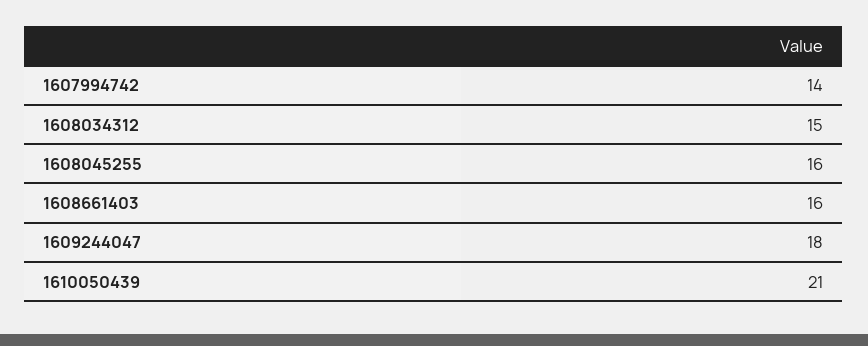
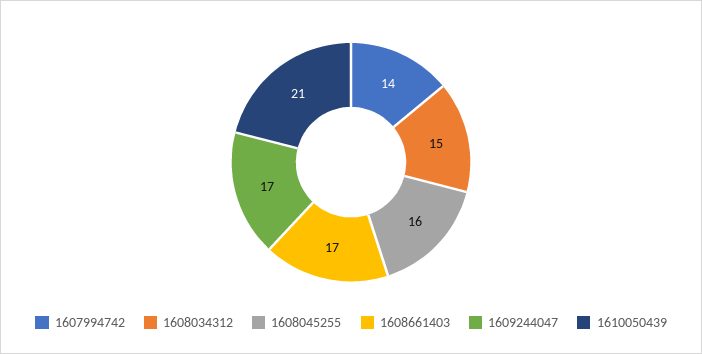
1608661403: 16 -> 17
1609244047: 18 -> 17

